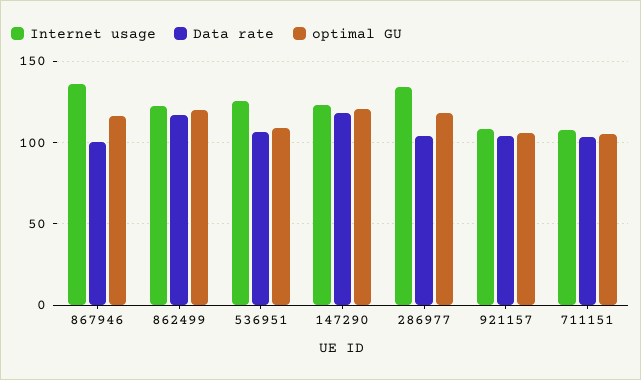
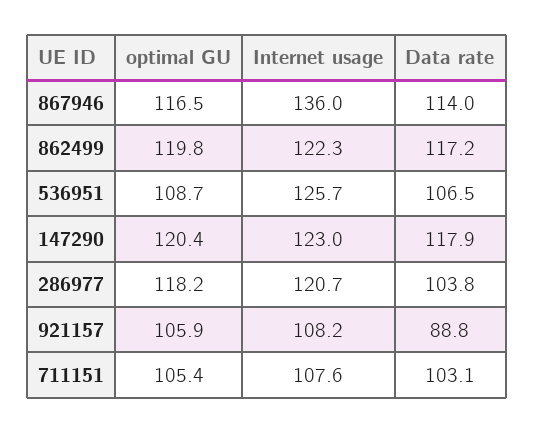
Data rate, 867946: 100 -> 114
Internet usage, 286977: 135 -> 120.7
Data rate, 921157: 105 -> 88.8

